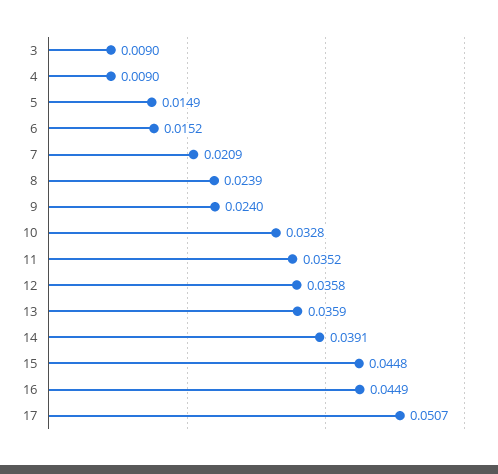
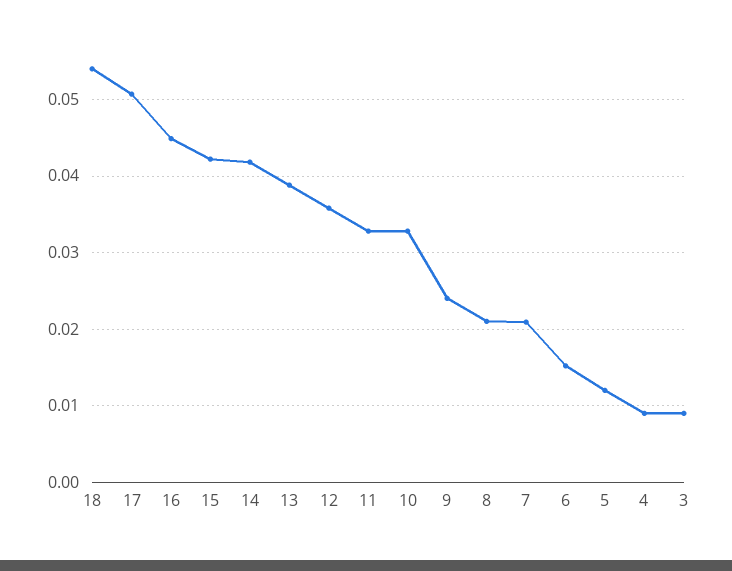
5: 0.0149 -> 0.012
8: 0.0239 -> 0.021
11: 0.0352 -> 0.033
13: 0.0359 -> 0.039
14: 0.0391 -> 0.042
15: 0.0448 -> 0.042
18: none -> 0.054

